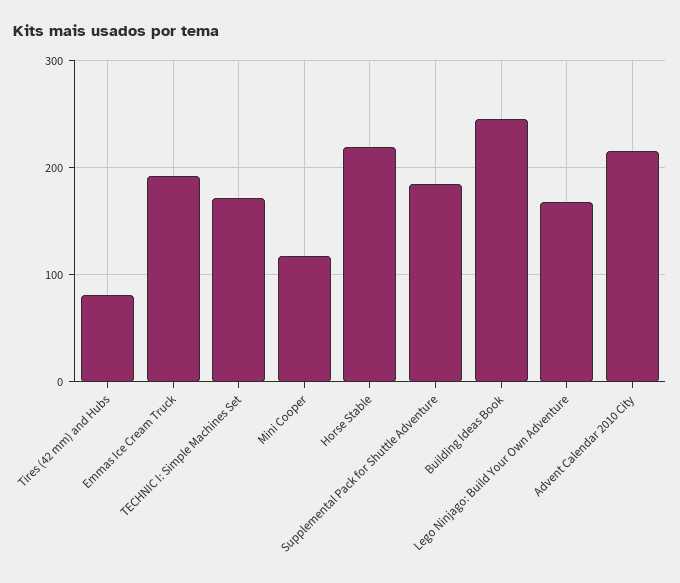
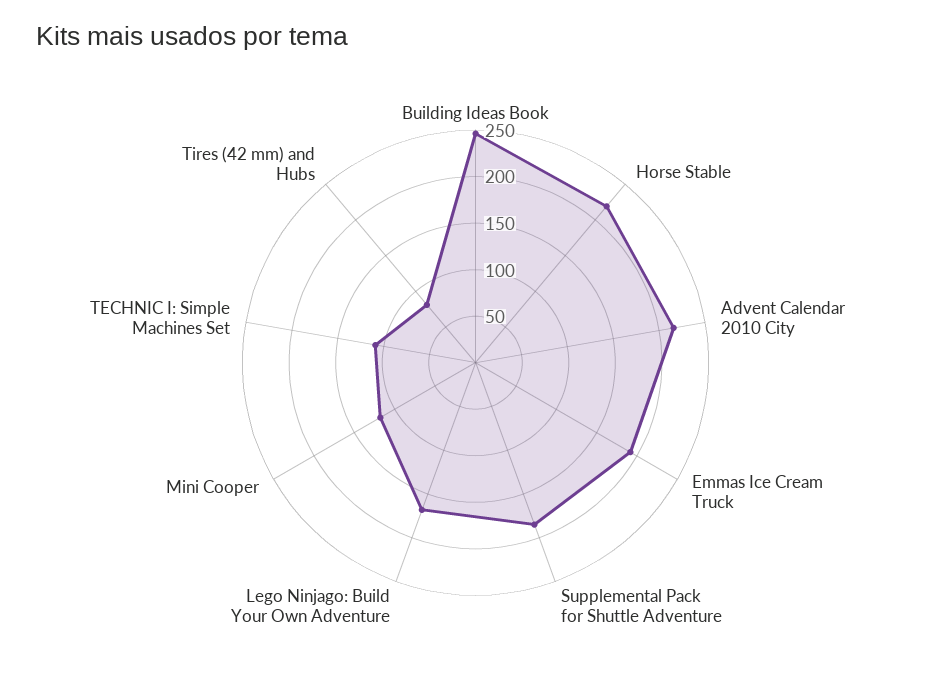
TECHNIC I: Simple Machines Set: 170 -> 110

